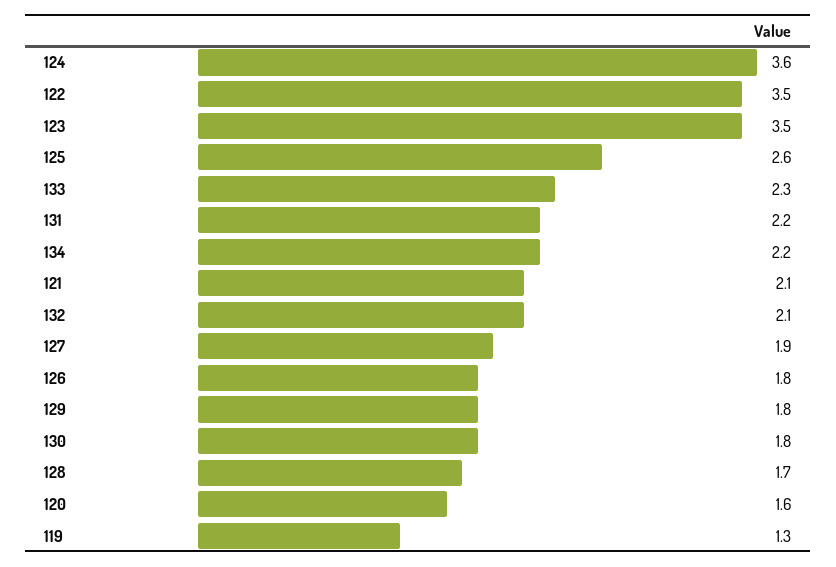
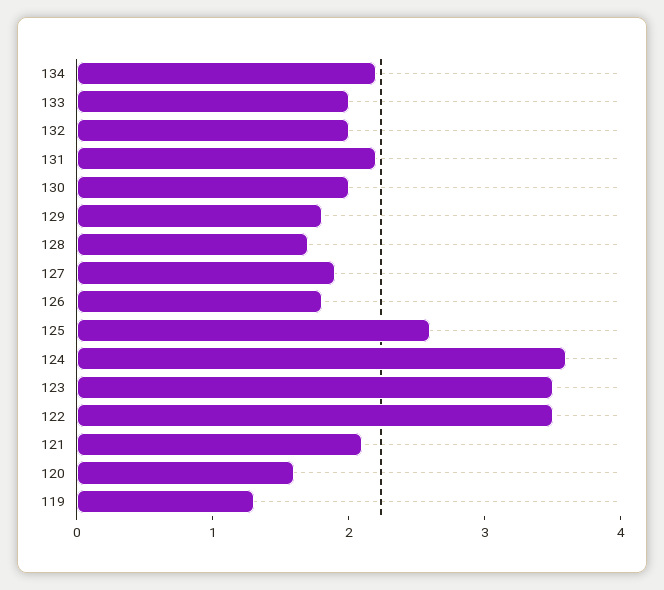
133: 2.3 -> 2
132: 2.1 -> 2
130: 1.8 -> 2

